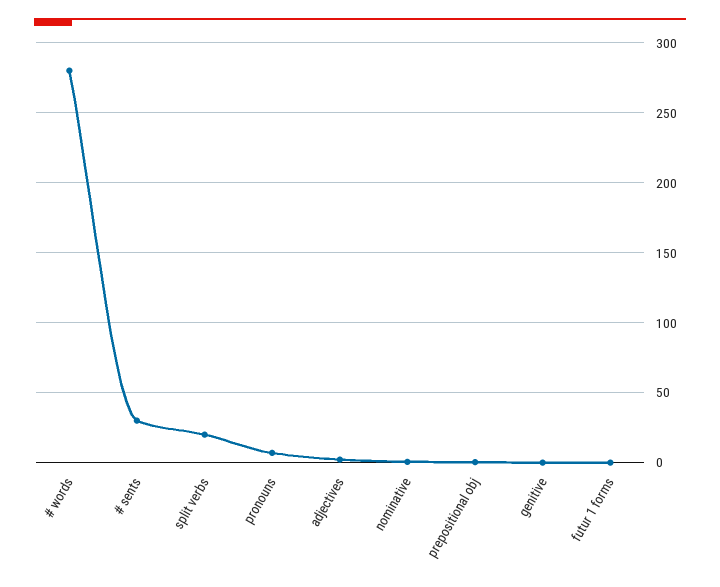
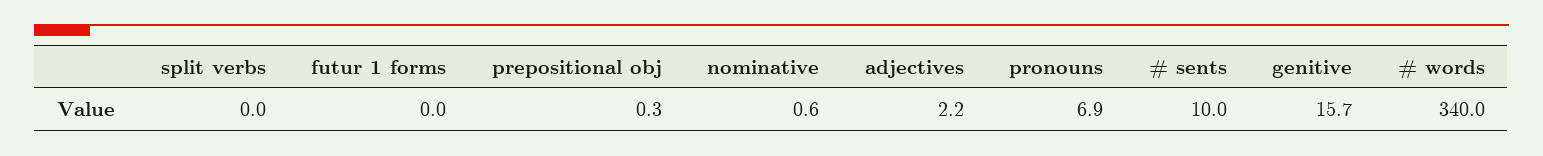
# words: 280 -> 340
# sents: 30 -> 10
split verbs: 20 -> 0
genitive: 0 -> 15.7

